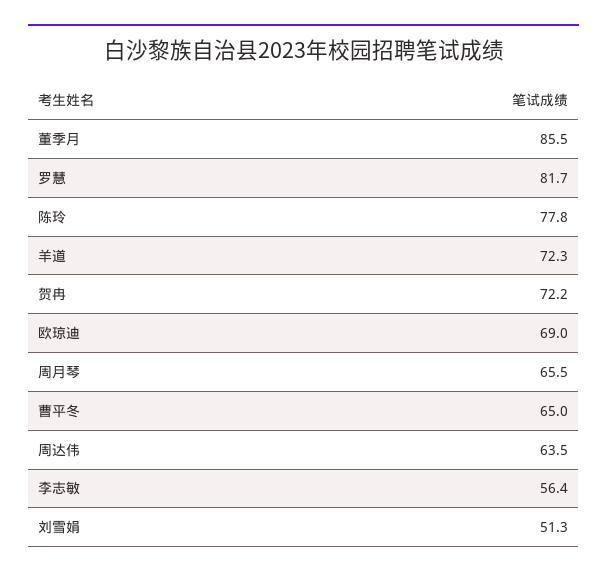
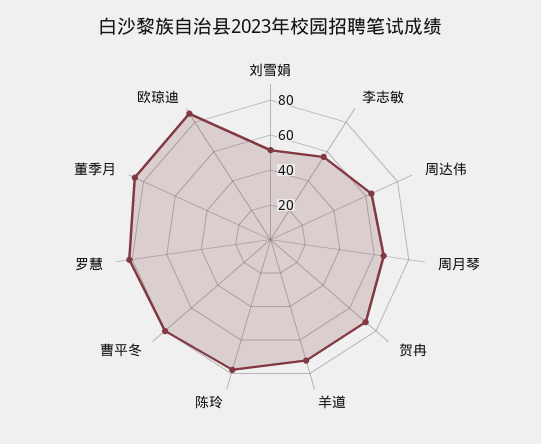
欧琼迪: 69 -> 85
曹平冬: 65 -> 80

